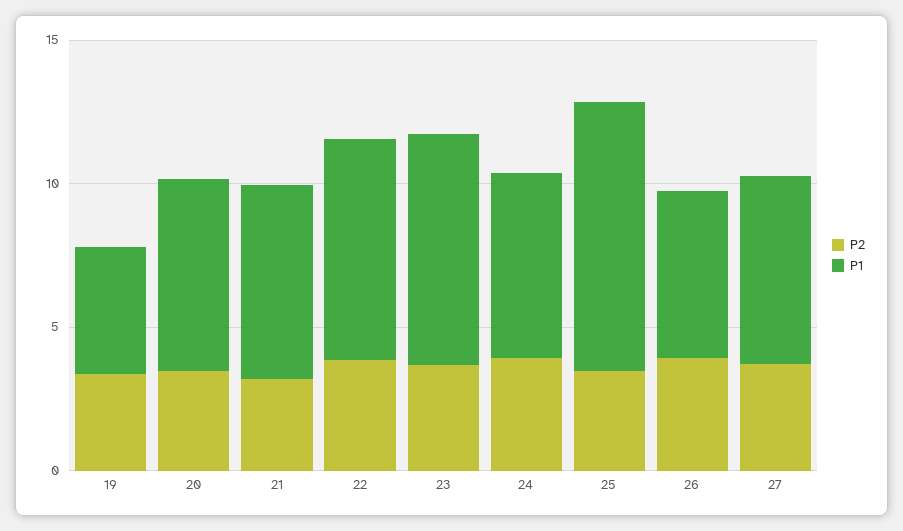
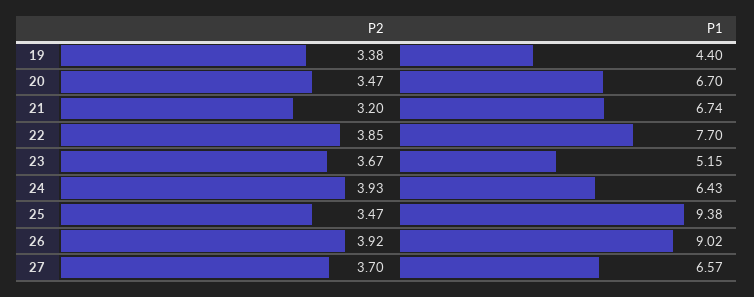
P1, 23: 8 -> 5.15
P1, 26: 6 -> 9.02

